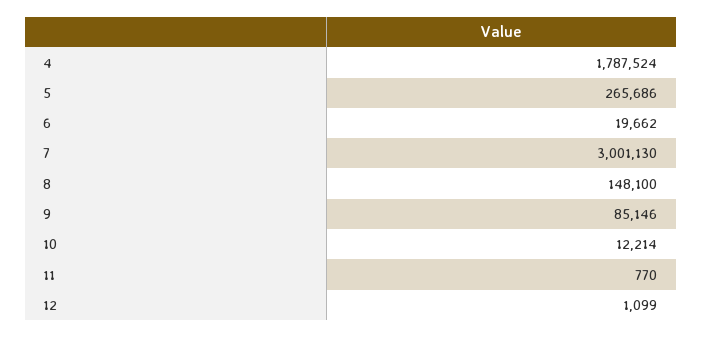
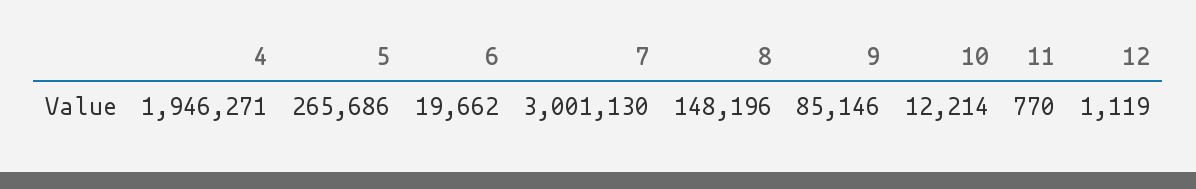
4: 1787524 -> 1946271
8: 148100 -> 148196
12: 1099 -> 1119

